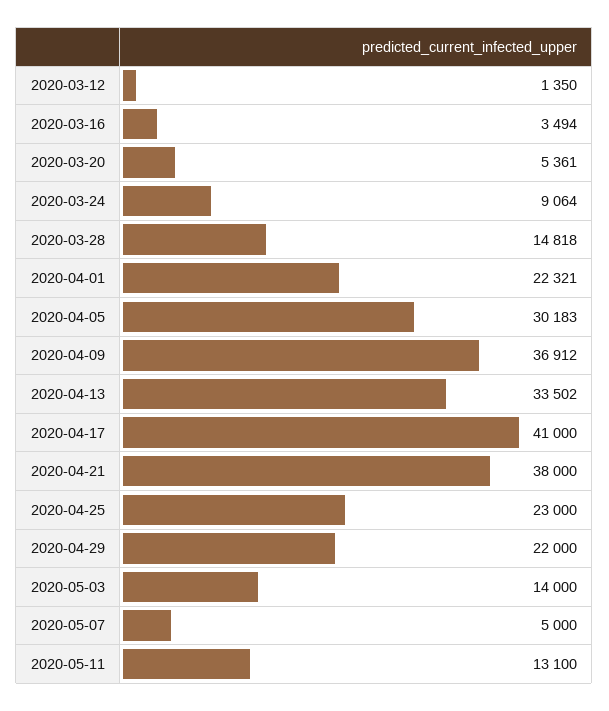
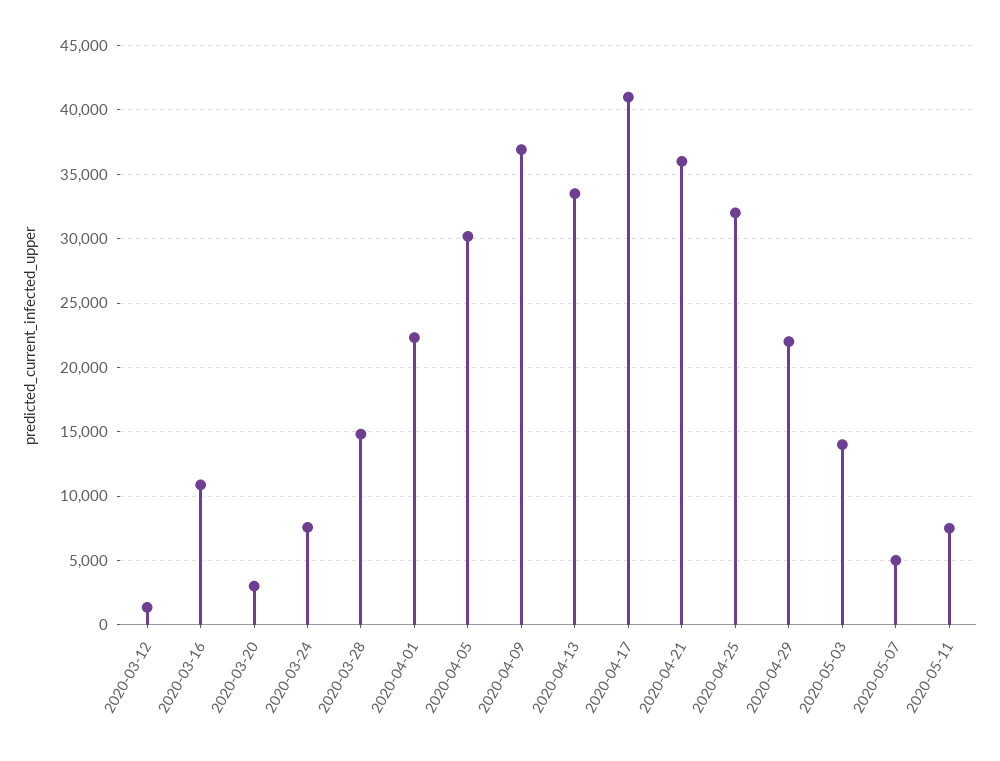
2020-03-16: 3494 -> 11000
2020-03-20: 5361 -> 3000
2020-03-24: 9064 -> 7500
2020-04-21: 38000 -> 36000
2020-04-25: 23000 -> 32000
2020-05-11: 13100 -> 7500

